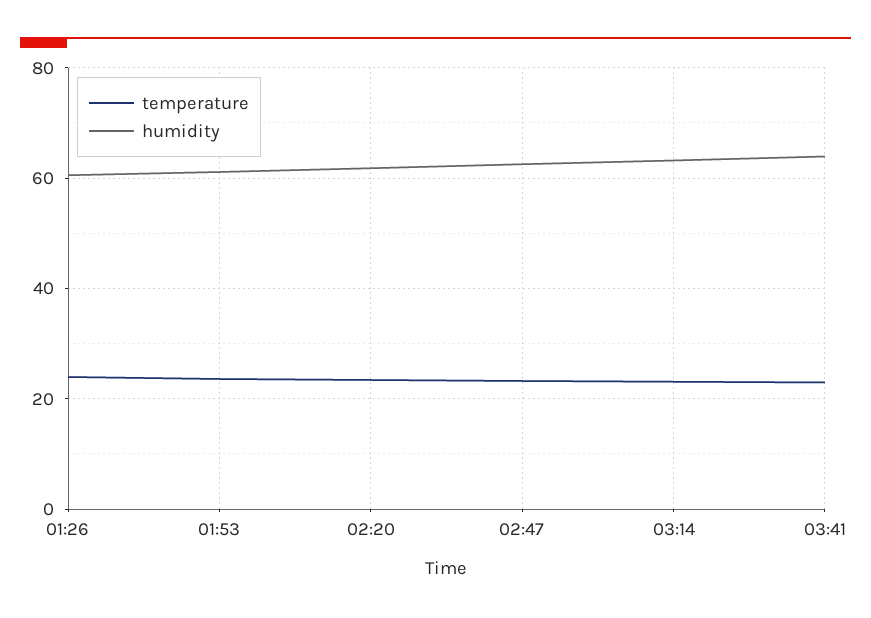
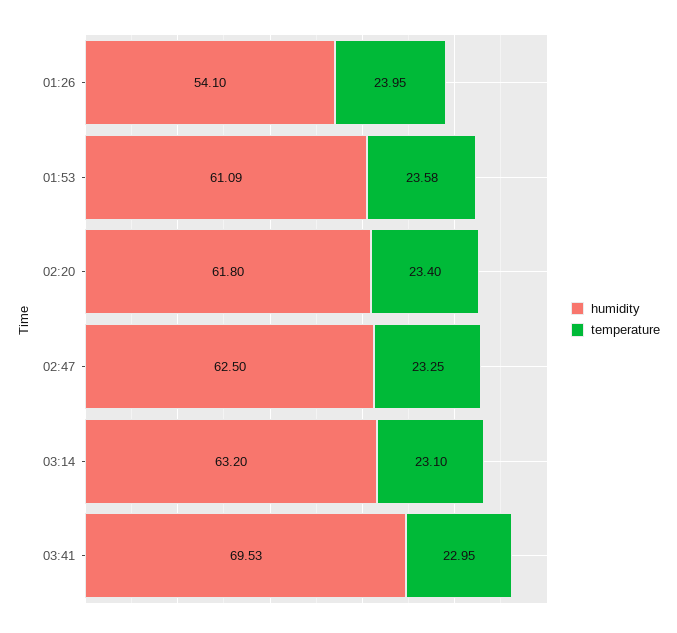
humidity, 01:26: 60 -> 54.1
humidity, 03:41: 64 -> 69.53

